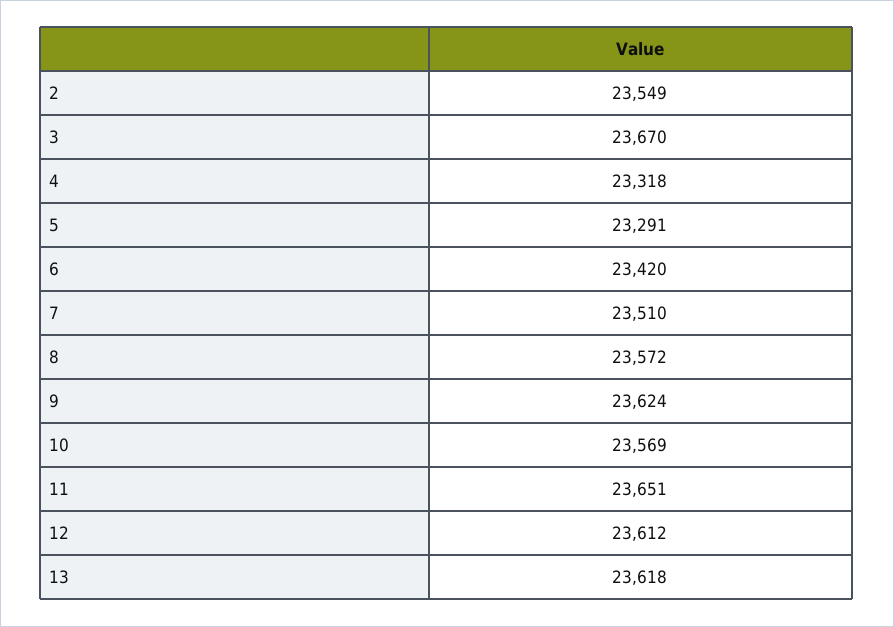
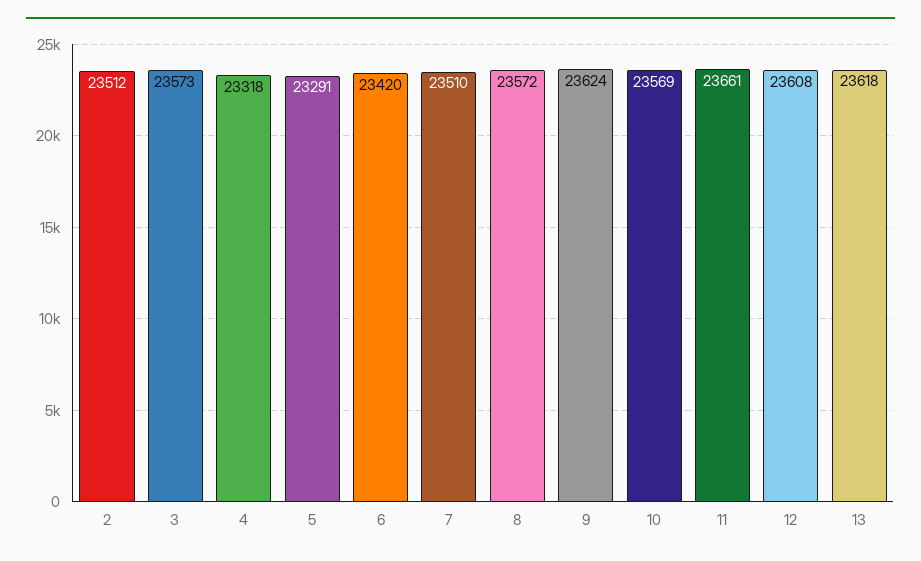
2: 23549 -> 23512
3: 23670 -> 23573
11: 23651 -> 23661
12: 23612 -> 23608

